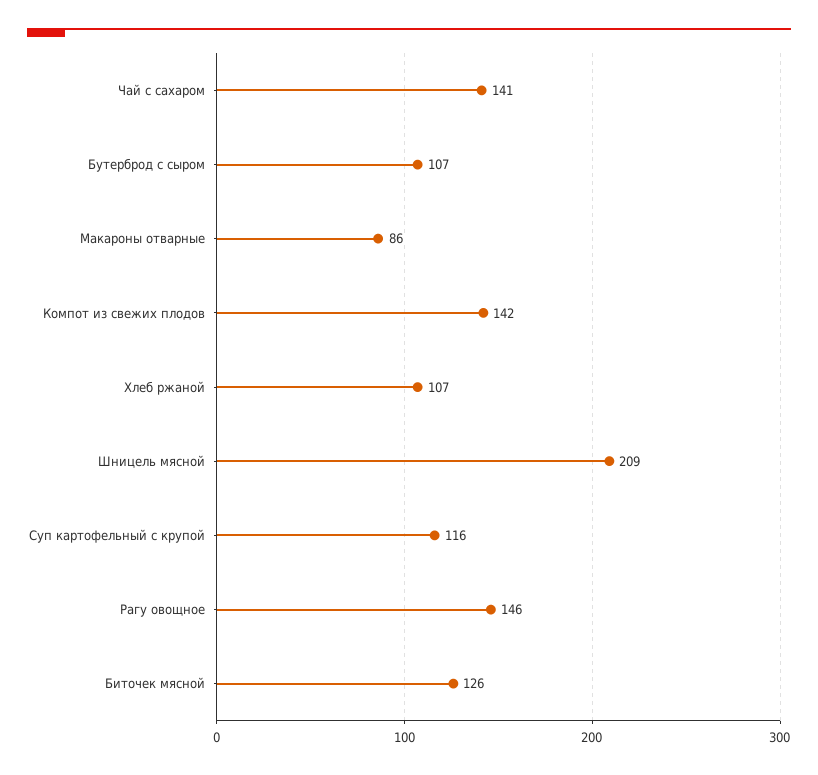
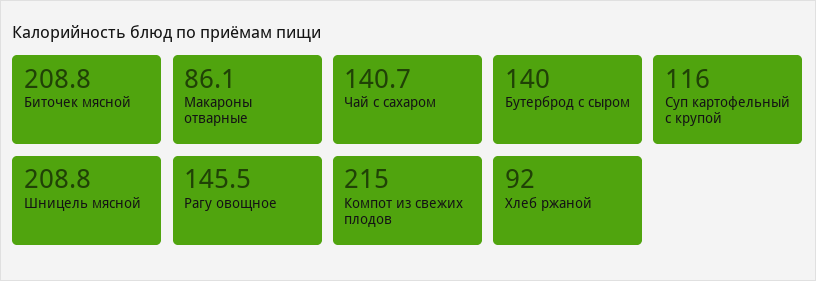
Бутерброд с сыром: 107 -> 140
Компот из свежих плодов: 142 -> 215
Хлеб ржаной: 107 -> 92
Биточек мясной: 126 -> 208.8

